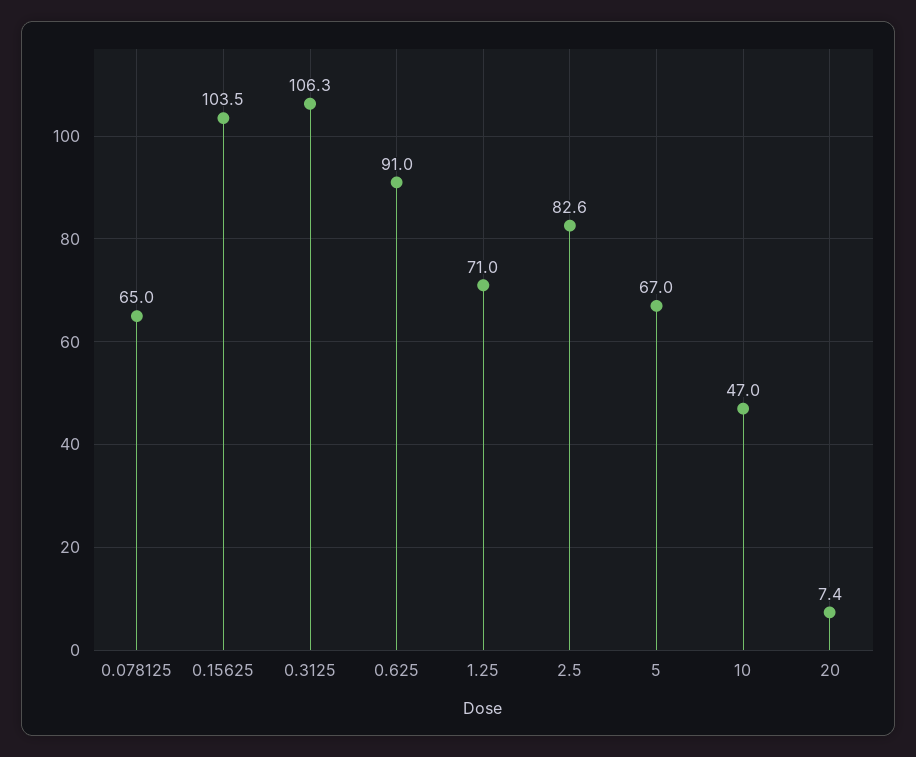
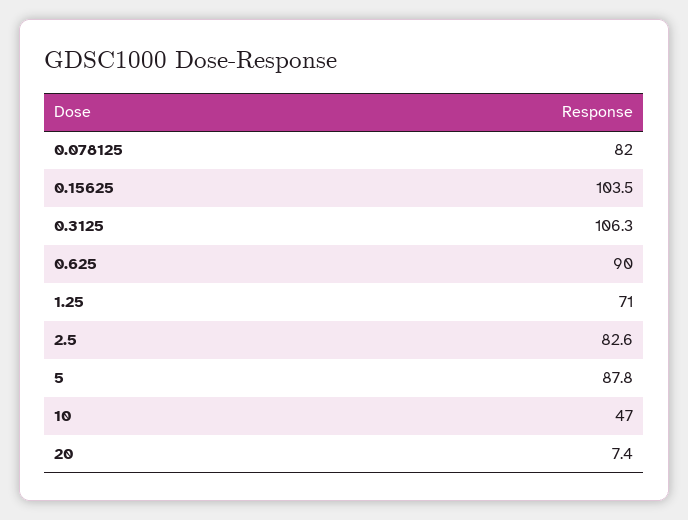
0.078125: 65 -> 82
0.625: 91 -> 90
5: 67 -> 87.8

